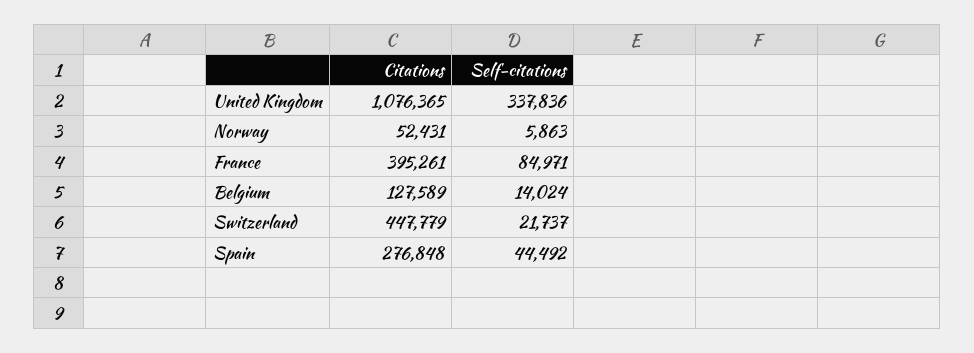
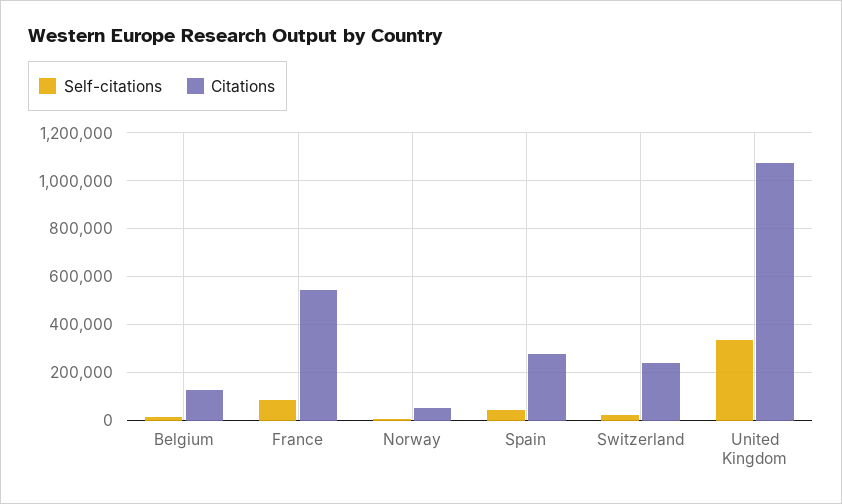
Citations, France: 395261 -> 550000
Citations, Switzerland: 447779 -> 250000

